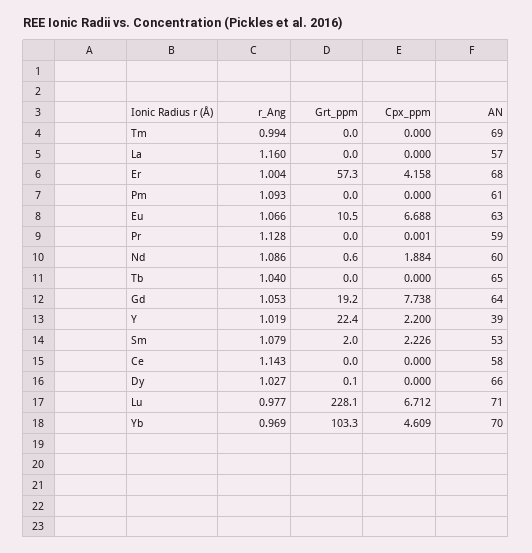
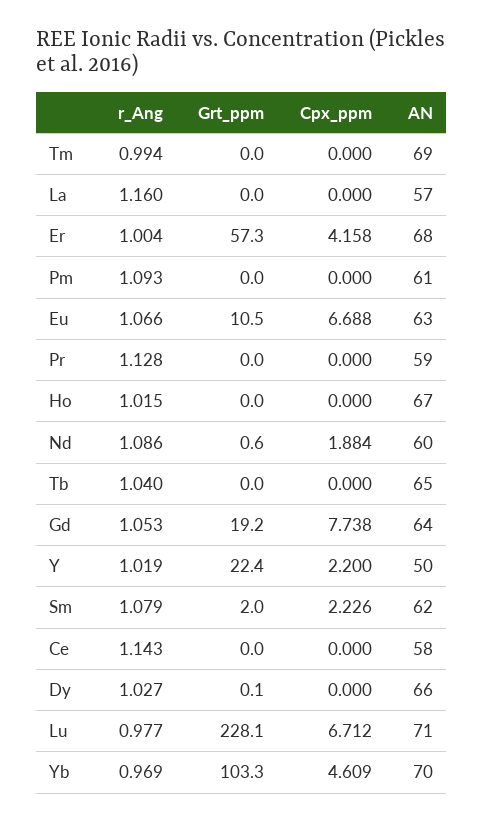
Cpx_ppm, Pr: 0.001 -> 0
AN, Y: 39 -> 50
AN, Sm: 53 -> 62
r_Ang, Ho: none -> 1.015
Grt_ppm, Ho: none -> 0
Cpx_ppm, Ho: none -> 0
AN, Ho: none -> 67

